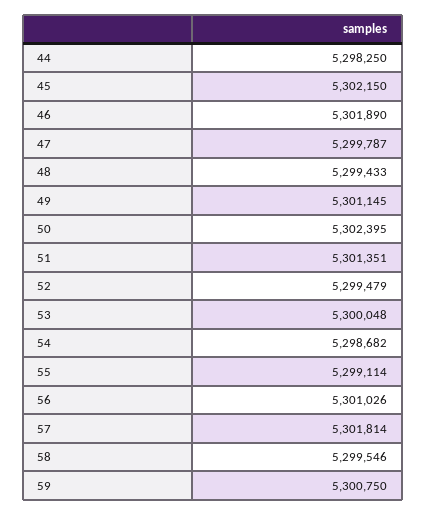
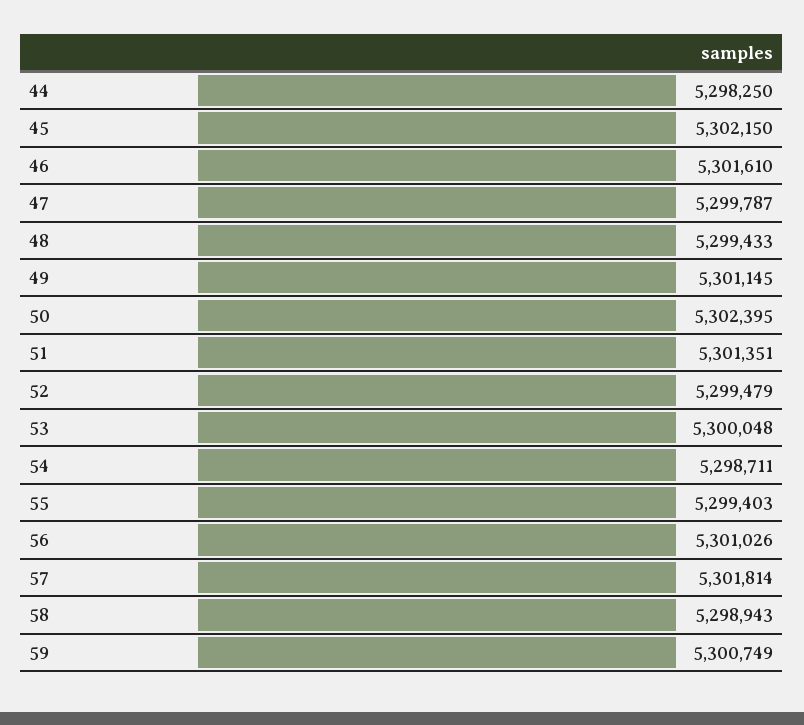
46: 5301890 -> 5301610
54: 5298682 -> 5298711
55: 5299114 -> 5299403
58: 5299546 -> 5298943
59: 5300750 -> 5300749

